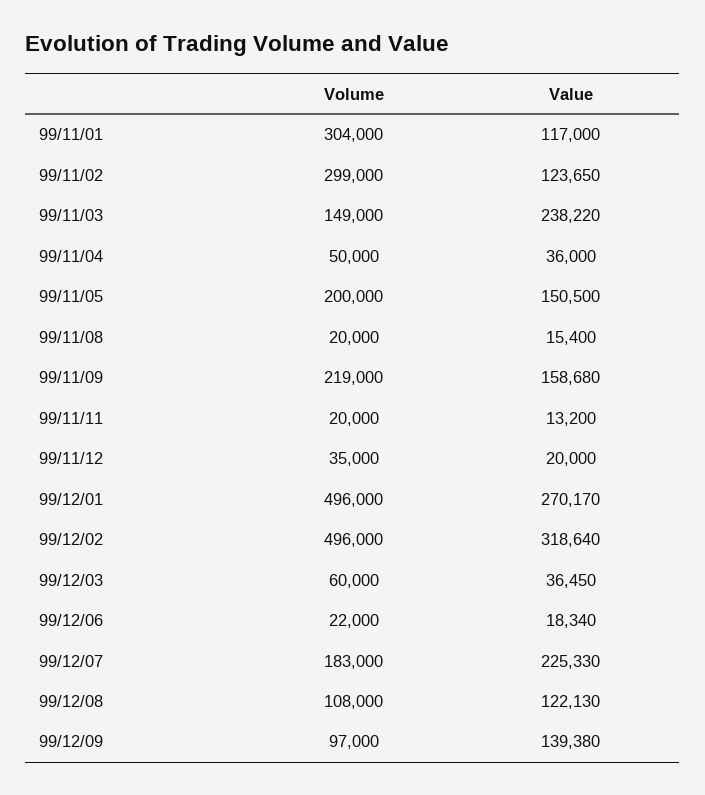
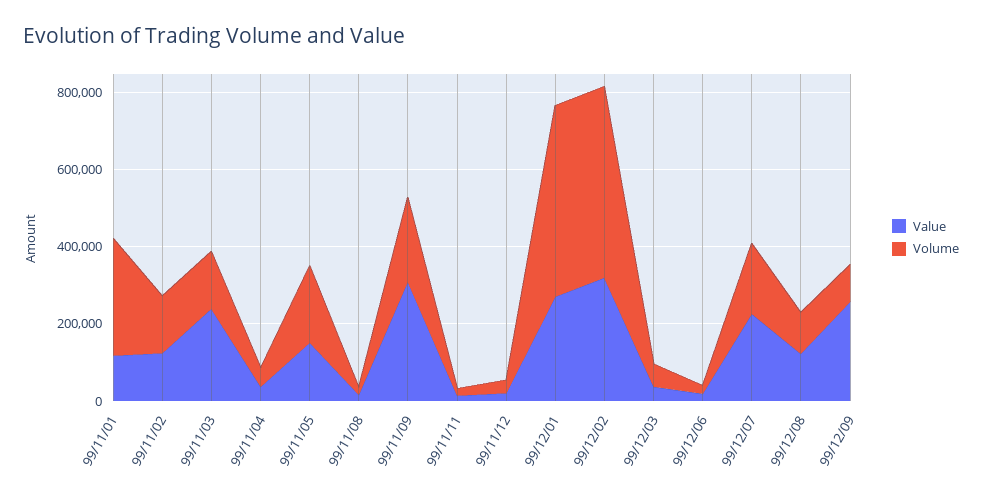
Volume, 99/11/02: 299000 -> 150000
Value, 99/11/09: 158680 -> 300000
Value, 99/12/09: 139380 -> 250000

